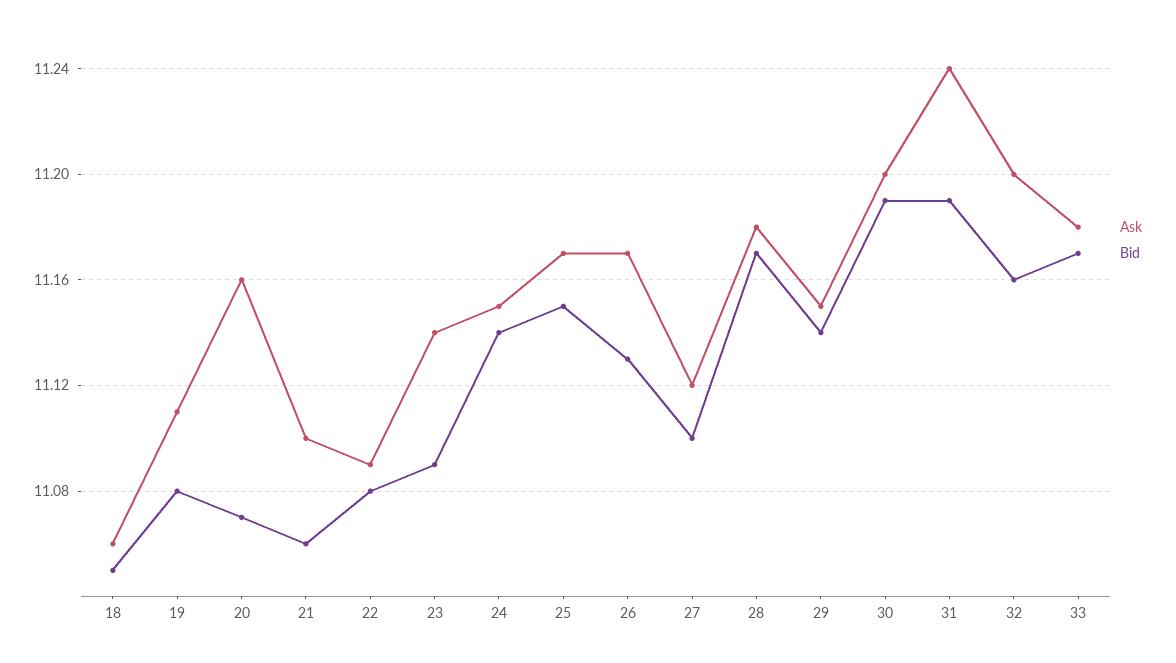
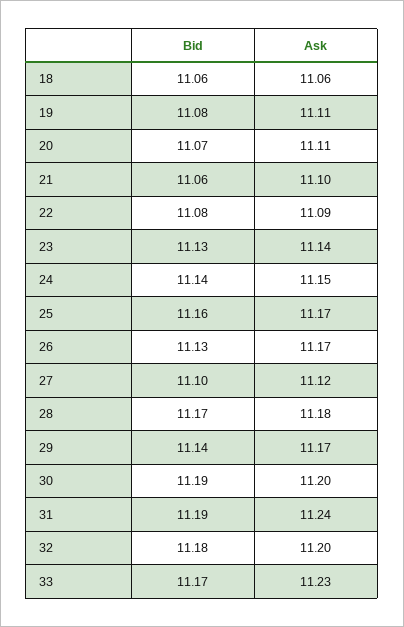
Bid, 18: 11.05 -> 11.06
Ask, 20: 11.16 -> 11.11
Bid, 23: 11.09 -> 11.13
Bid, 25: 11.15 -> 11.16
Ask, 29: 11.15 -> 11.17
Bid, 32: 11.16 -> 11.18
Ask, 33: 11.18 -> 11.23

